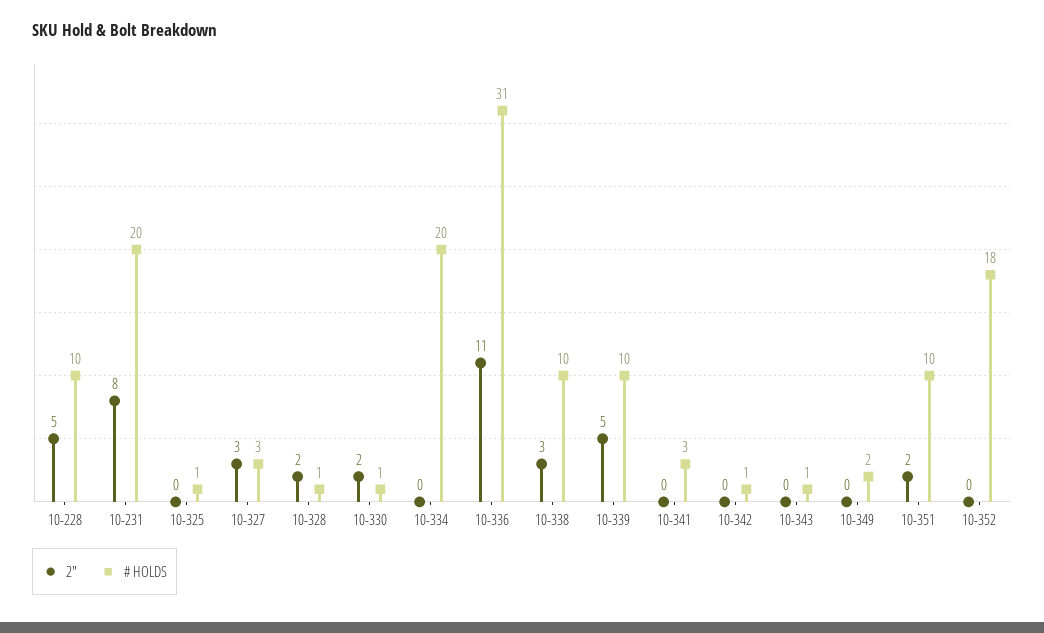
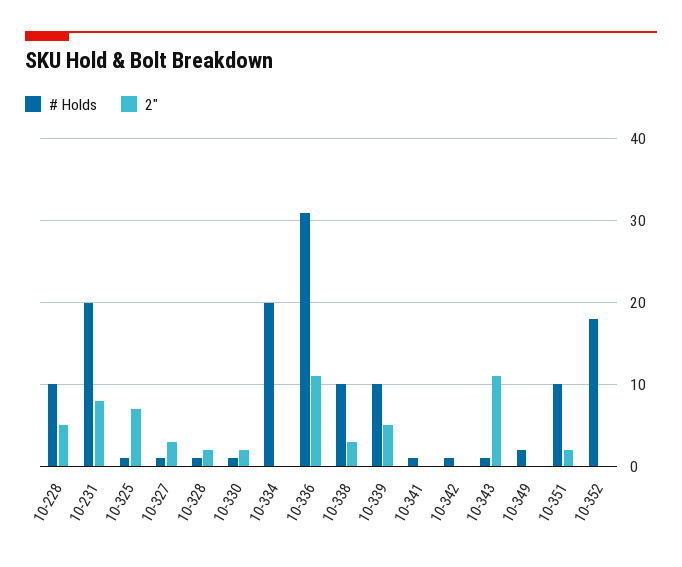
2", 10-325: 0 -> 7
# HOLDS, 10-327: 3 -> 1
# HOLDS, 10-341: 3 -> 1
2", 10-343: 0 -> 11

